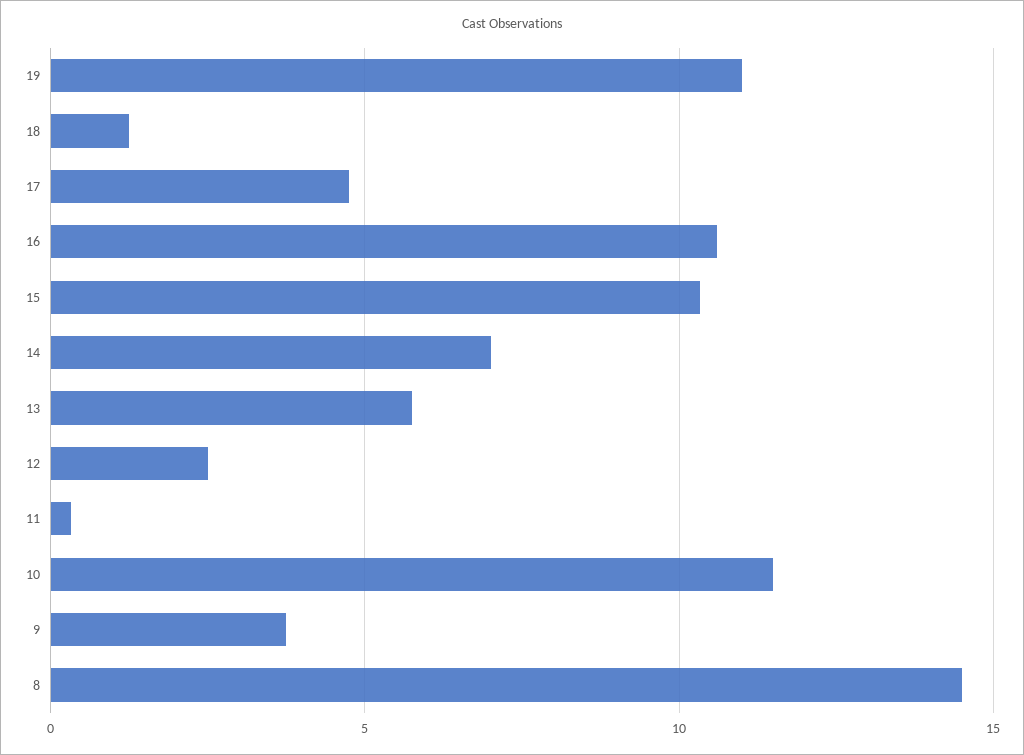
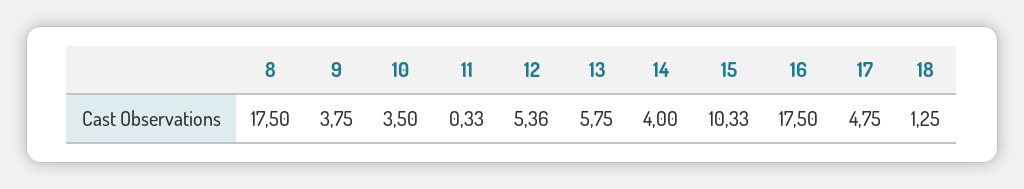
19: 11 -> none
16: 10.5 -> 17.5
14: 7 -> 4
12: 2.5 -> 5.36
10: 11.5 -> 3.5
8: 14.5 -> 17.5

